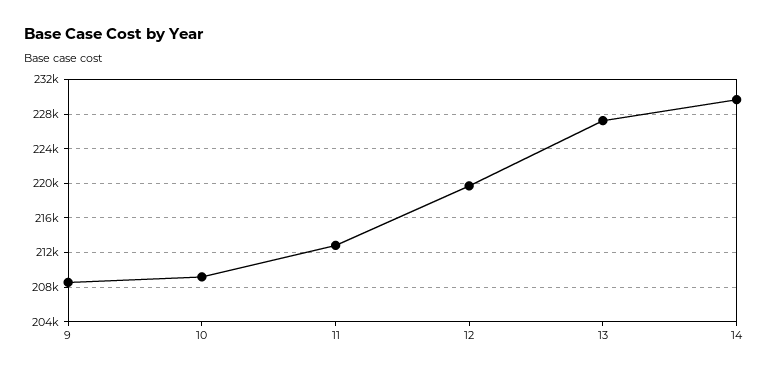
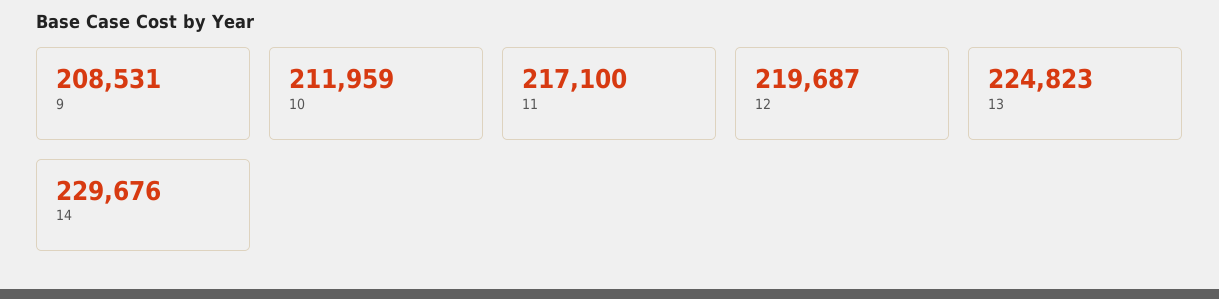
10: 209000 -> 211959
11: 213000 -> 217100
13: 227000 -> 224823

